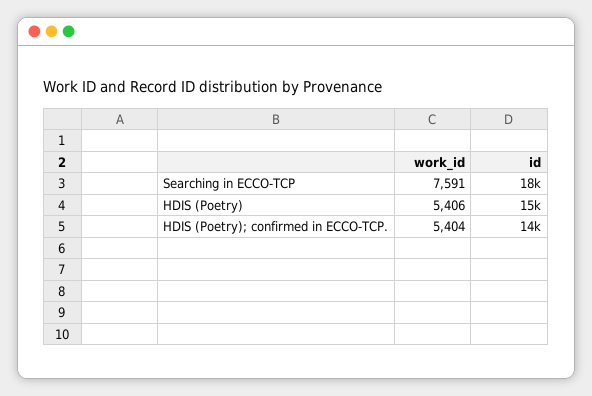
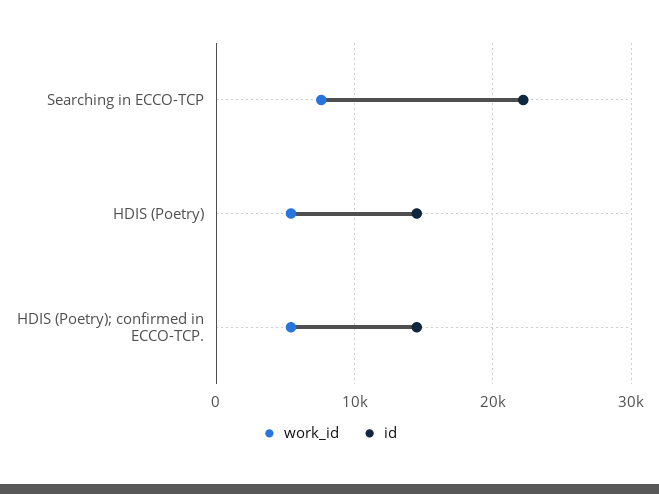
id, Searching in ECCO-TCP: 18000 -> 22000

